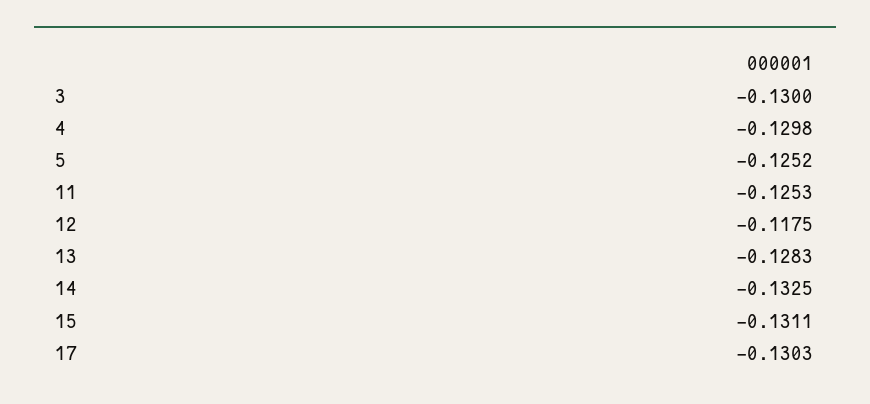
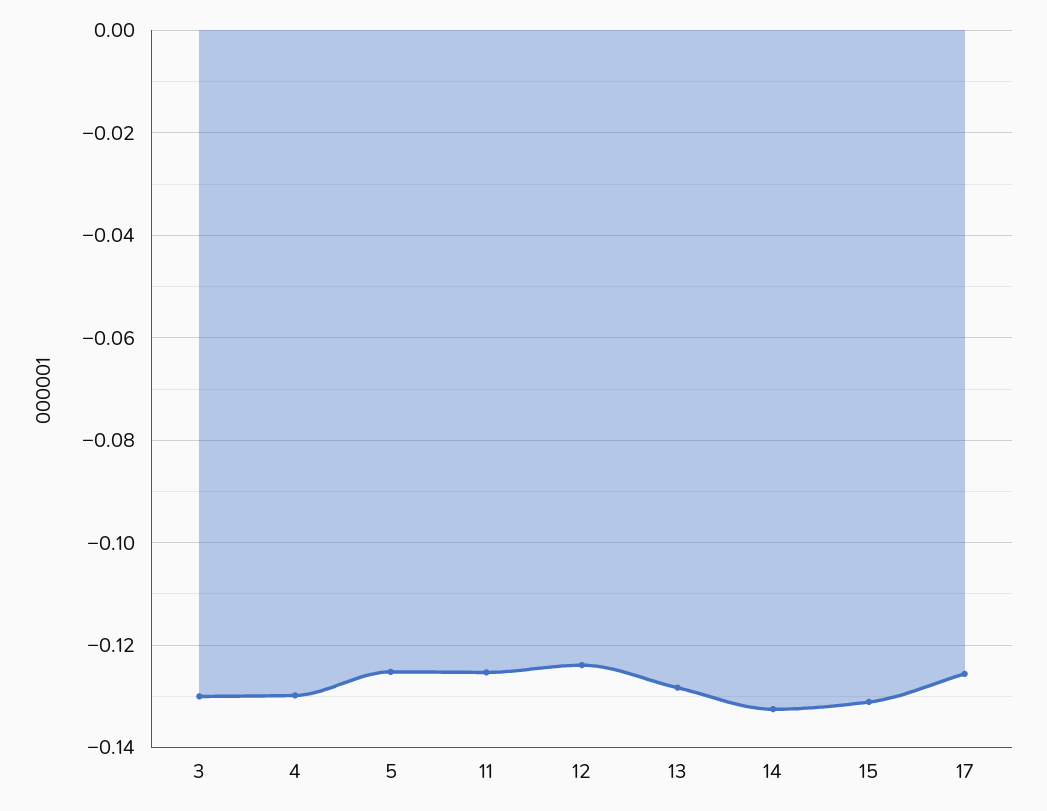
12: -0.1175 -> -0.124
17: -0.1303 -> -0.126

